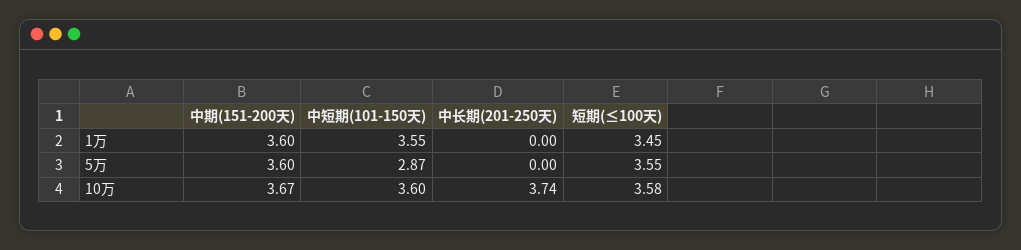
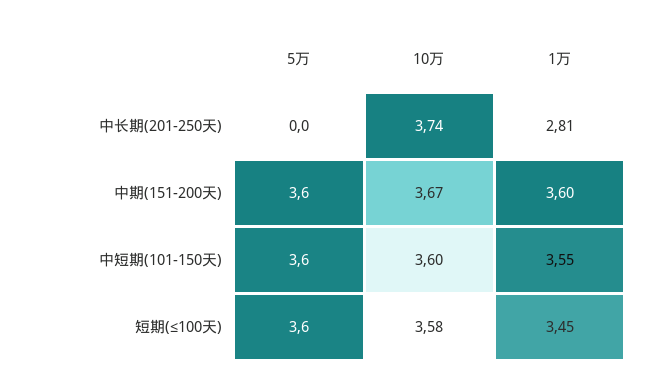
中长期(201-250天), 1万: 0 -> 2.81
中短期(101-150天), 5万: 2.87 -> 3.6

